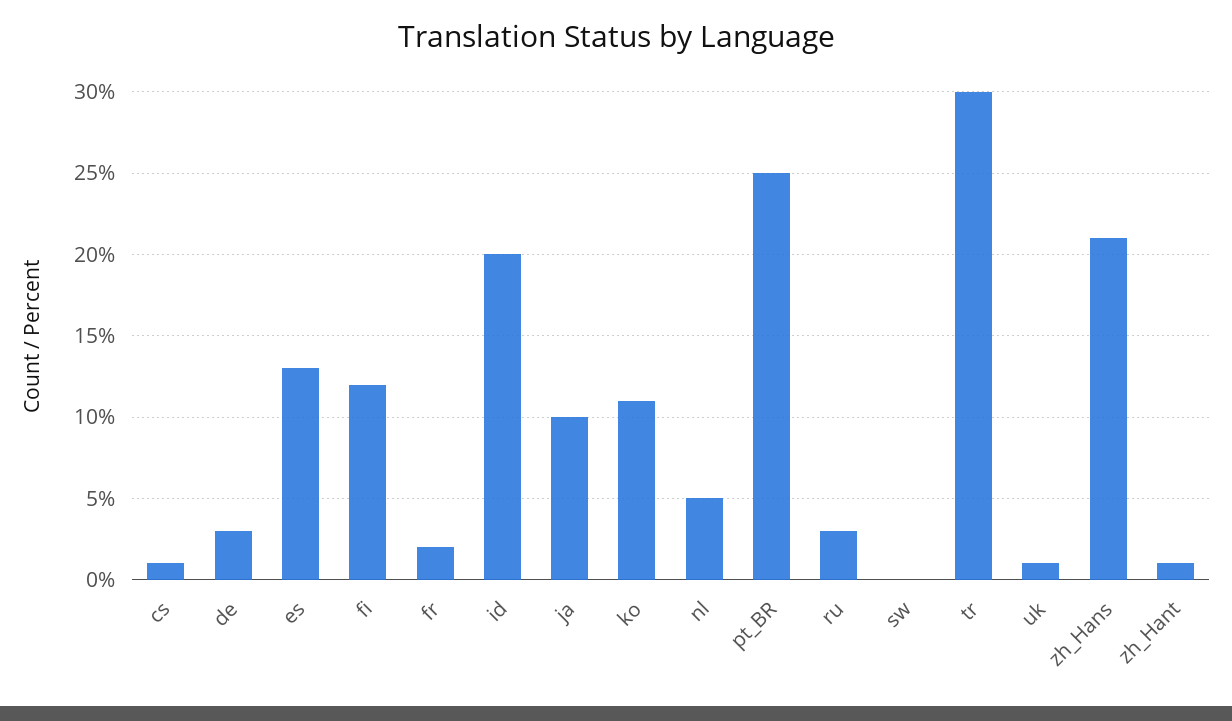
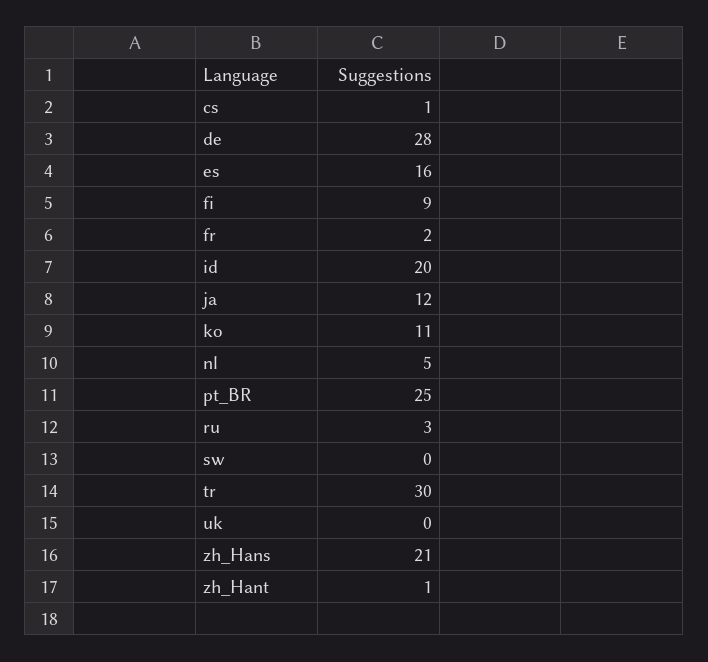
de: 3 -> 28
es: 13 -> 16
fi: 12 -> 9
ja: 10 -> 12
uk: 1 -> 0

